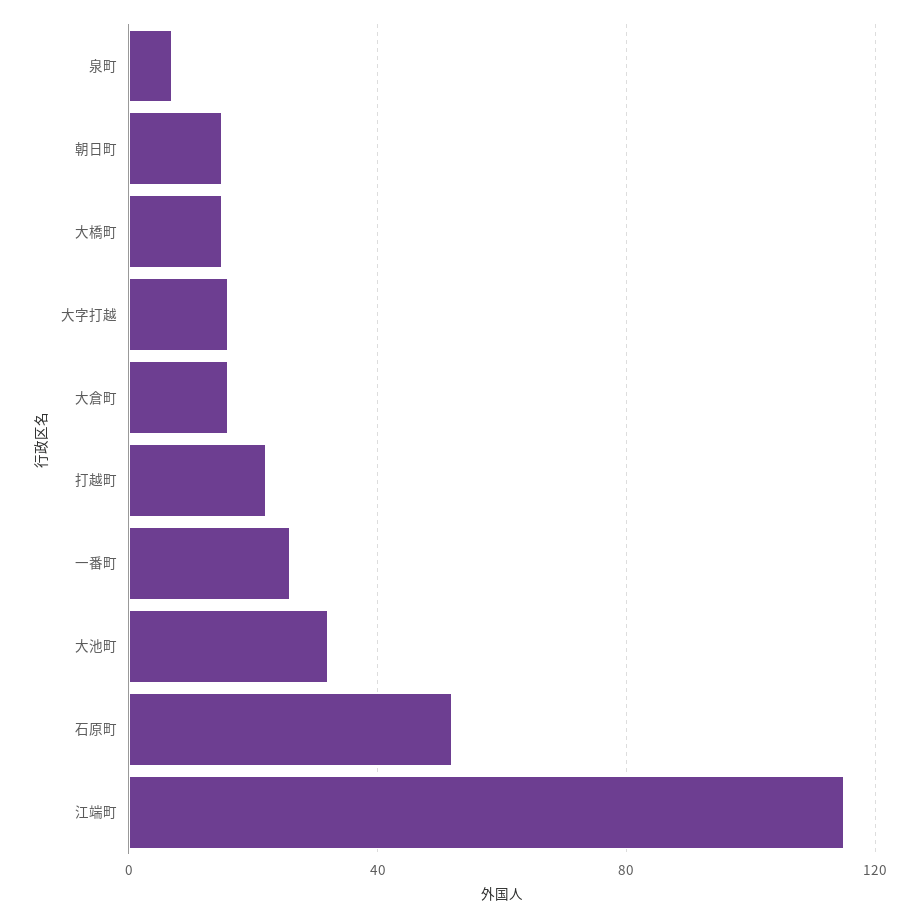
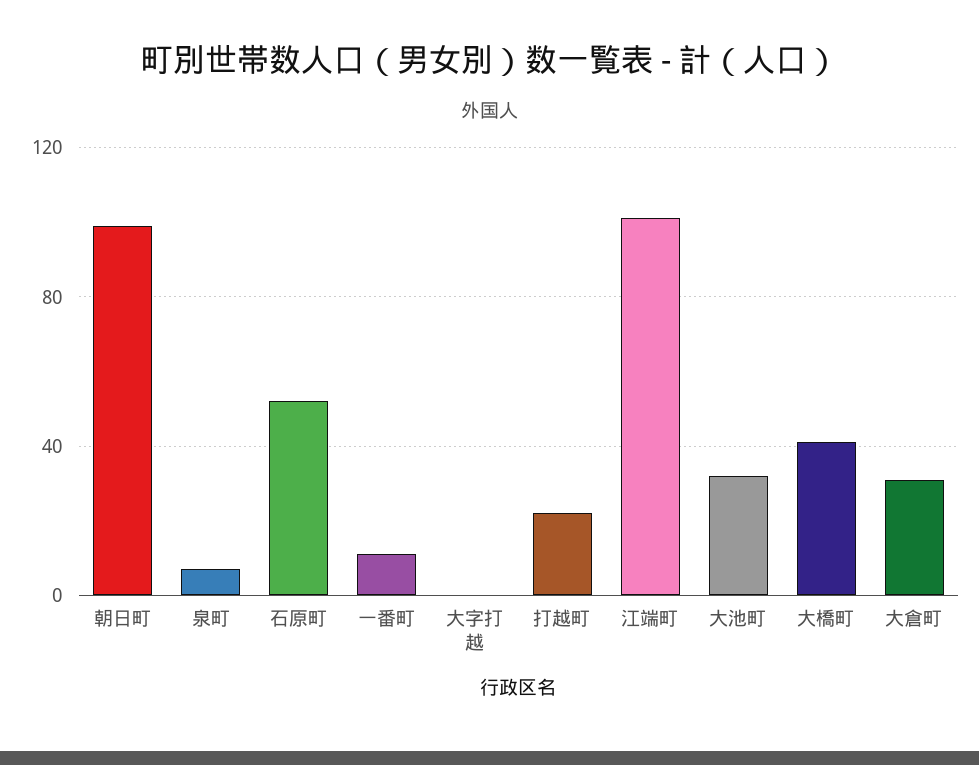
朝日町: 15 -> 100
大橋町: 15 -> 40
大字打越: 15 -> 0
大倉町: 15 -> 30
一番町: 25 -> 10
江端町: 115 -> 100

